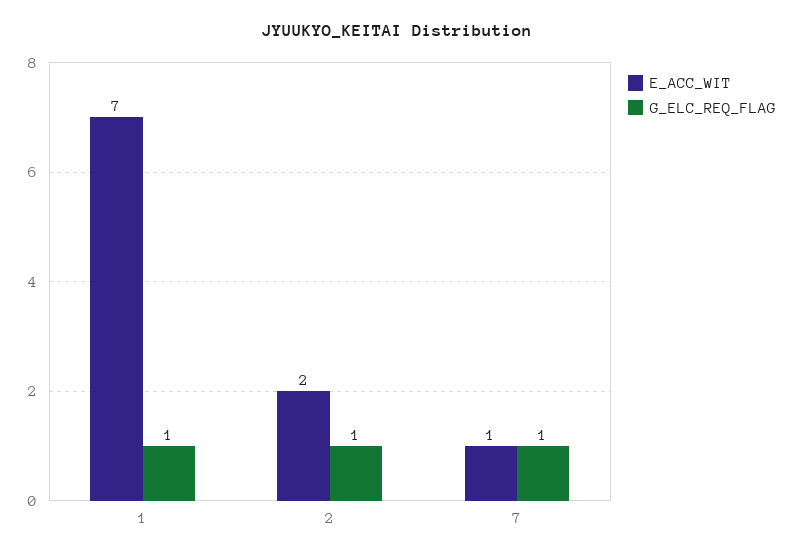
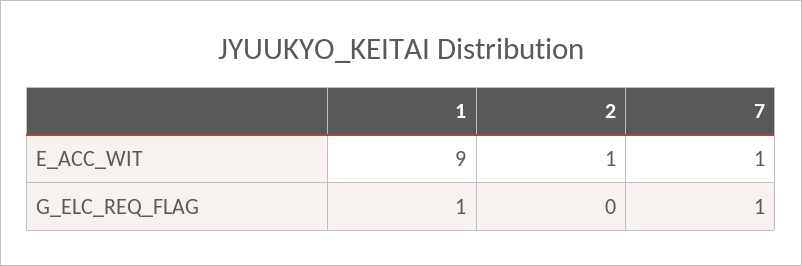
E_ACC_WIT, 1: 7 -> 9
E_ACC_WIT, 2: 2 -> 1
G_ELC_REQ_FLAG, 2: 1 -> 0

